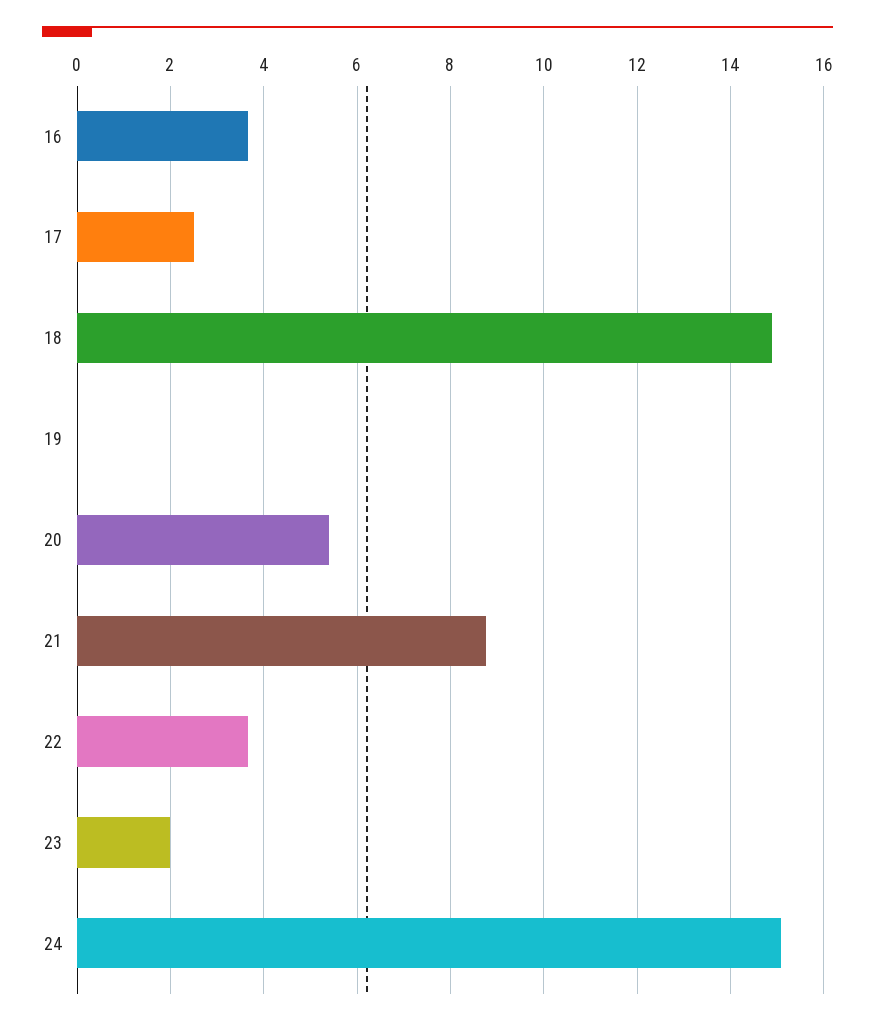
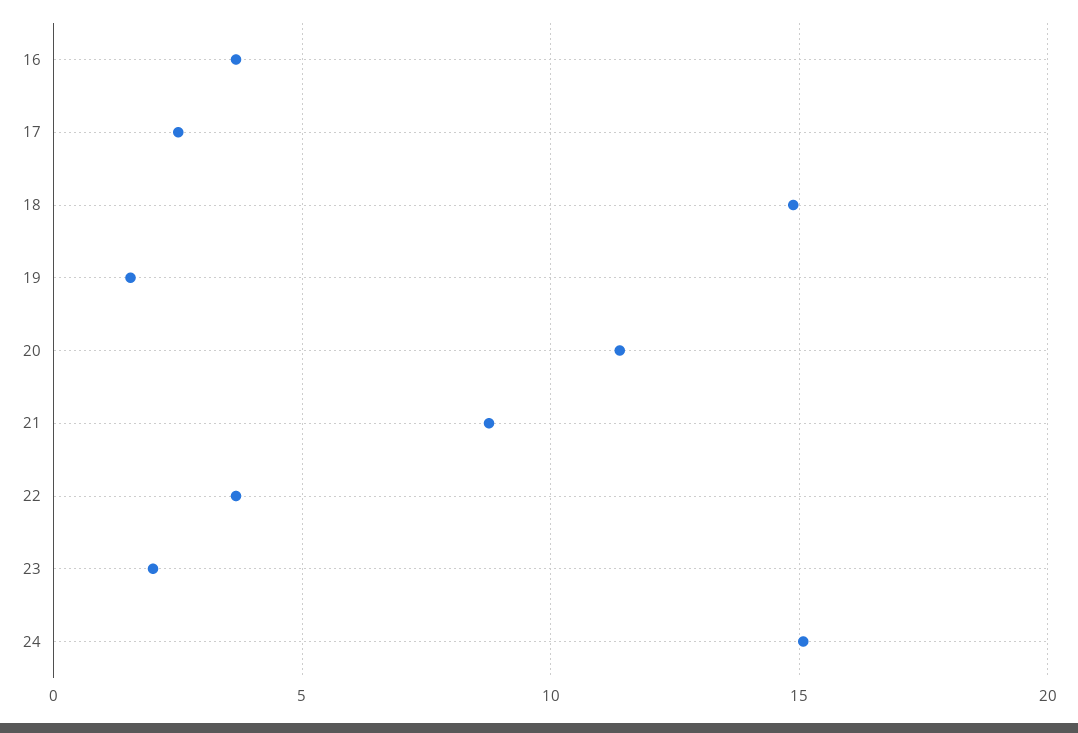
19: 0 -> 1.5
20: 5.4 -> 11.5

